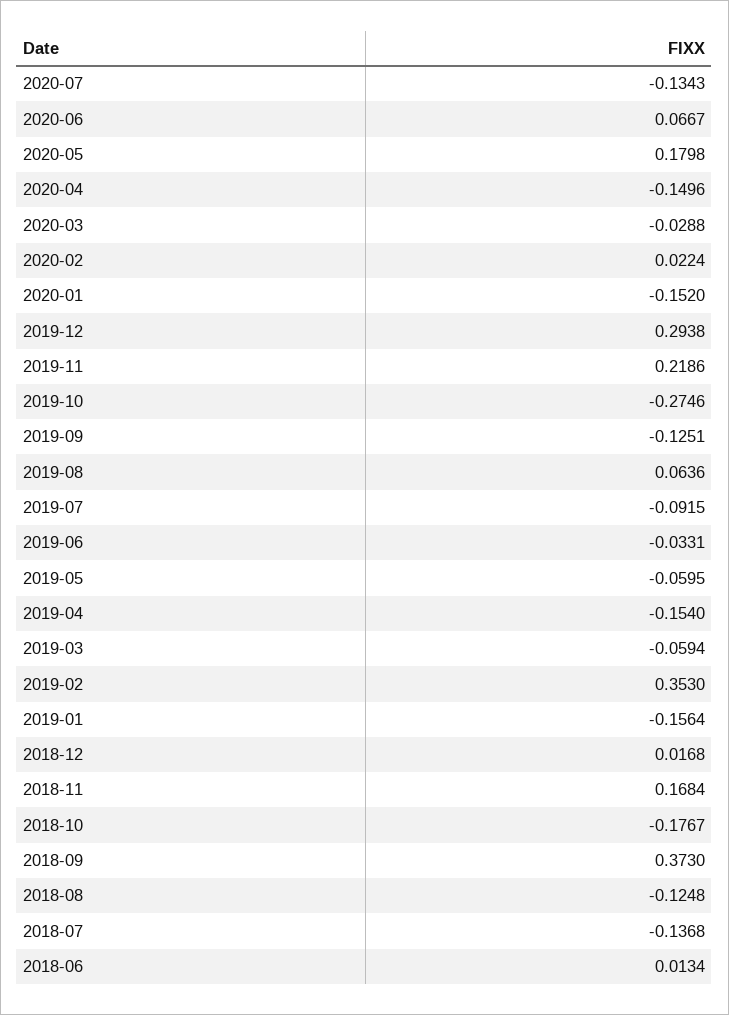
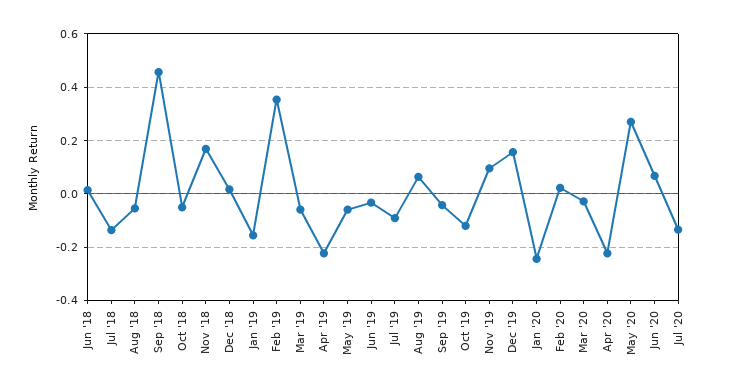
2020-05: 0.1798 -> 0.275
2020-04: -0.1496 -> -0.225
2020-01: -0.152 -> -0.25
2019-12: 0.2938 -> 0.15
2019-11: 0.2186 -> 0.1
2019-10: -0.2746 -> -0.125
2019-09: -0.1251 -> -0.05
2019-04: -0.154 -> -0.225
2018-10: -0.1767 -> -0.05
2018-09: 0.373 -> 0.45
2018-08: -0.1248 -> -0.05

